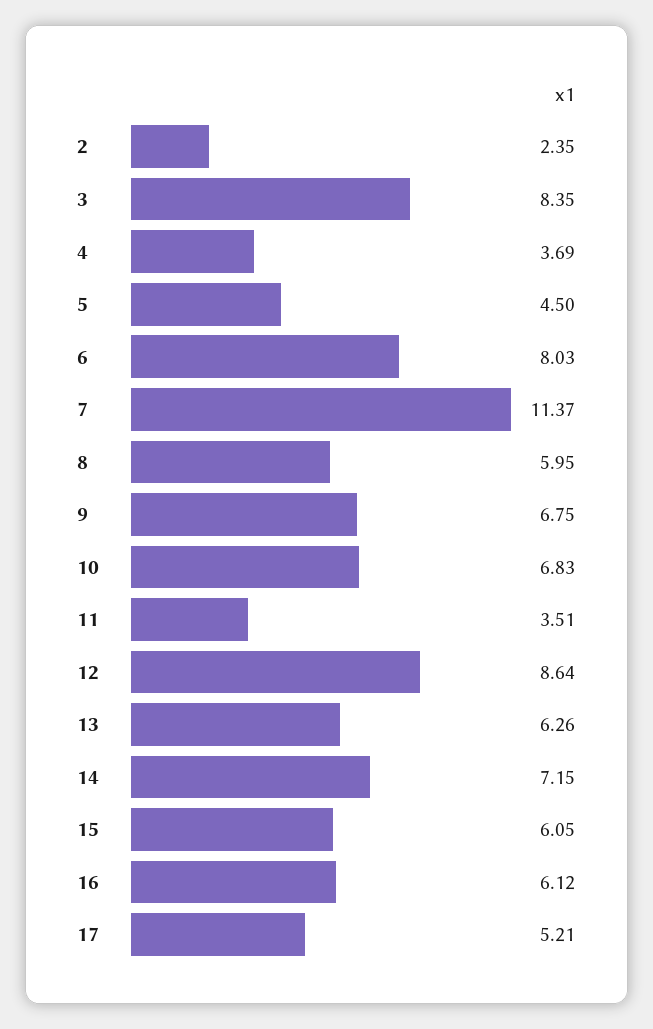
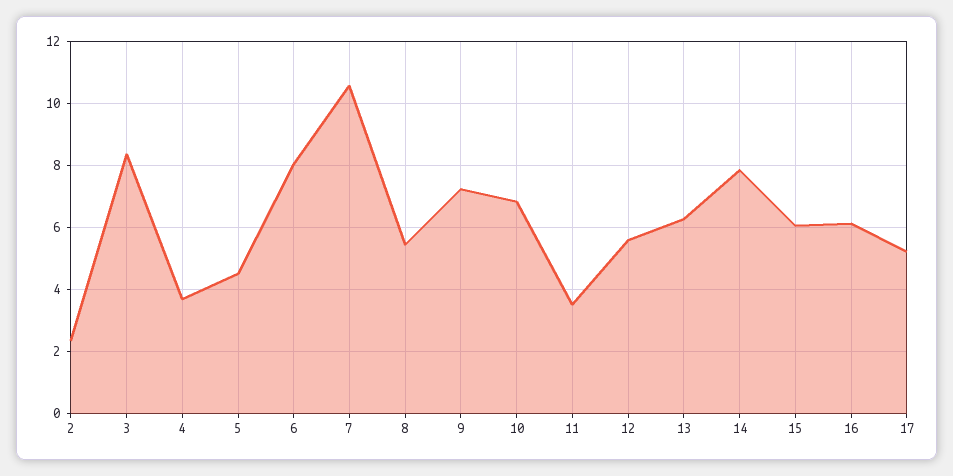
7: 11.37 -> 10.6
8: 5.95 -> 5.4
9: 6.75 -> 7.2
12: 8.64 -> 5.6
14: 7.15 -> 7.8

